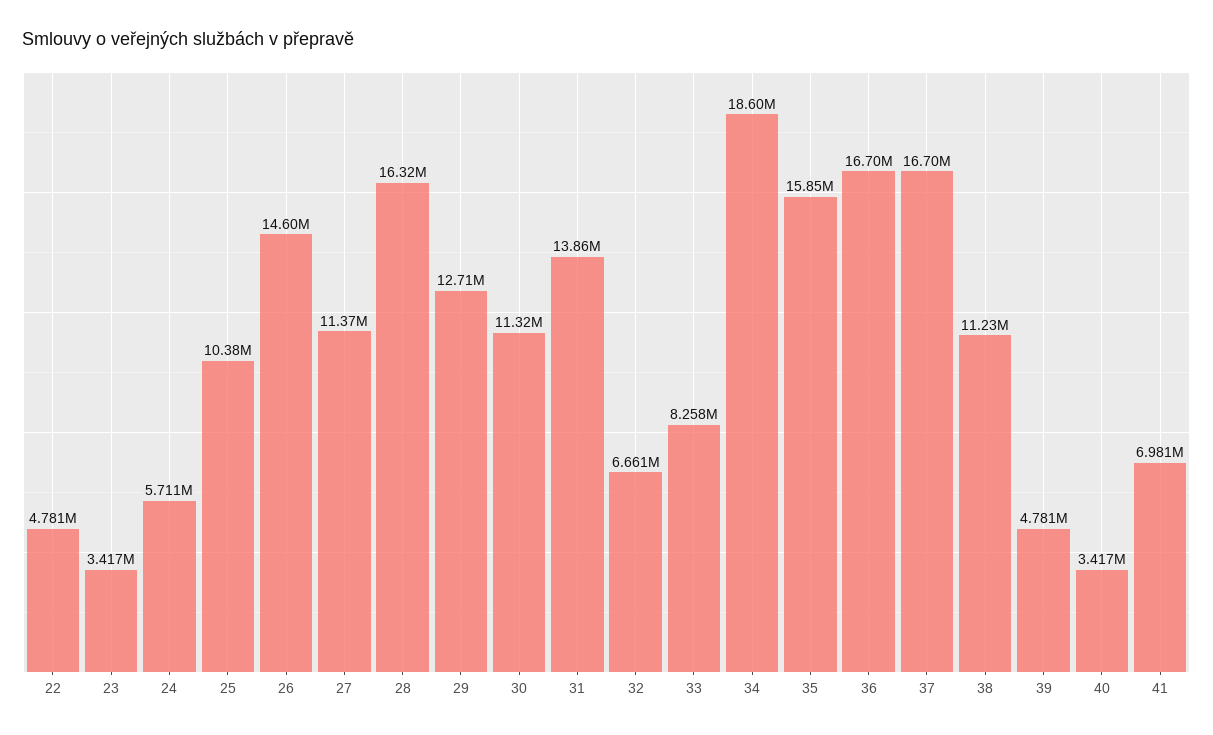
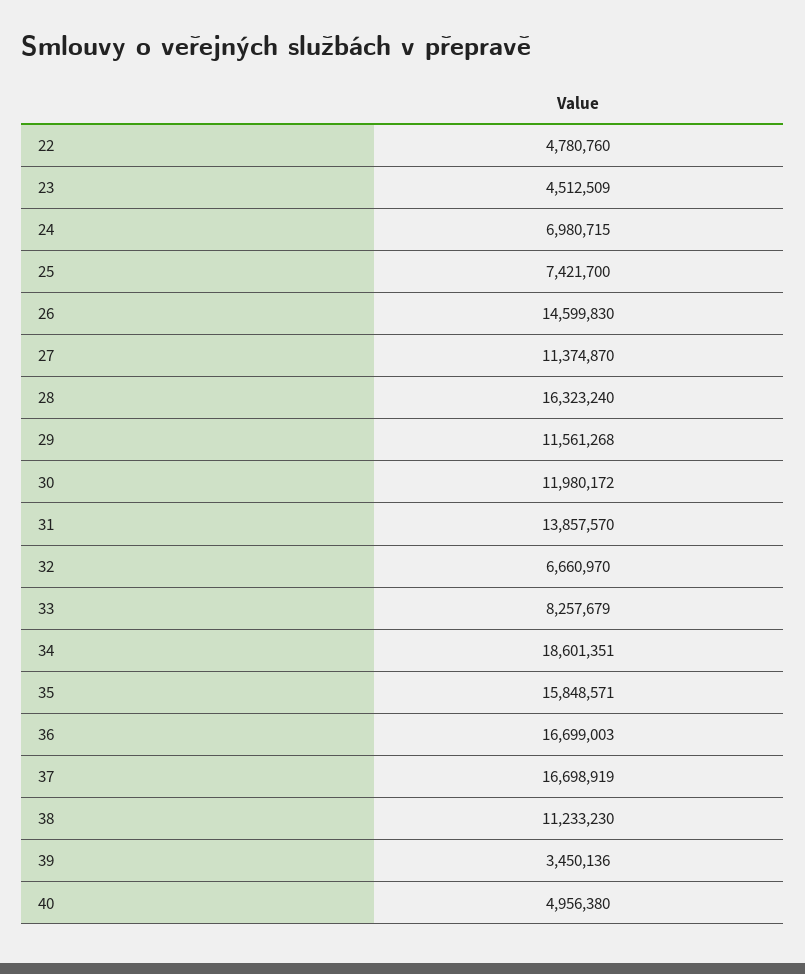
23: 3417000 -> 4512509
24: 5711000 -> 6980715
25: 10380000 -> 7421700
29: 12710000 -> 11561268
30: 11320000 -> 11980172
39: 4781000 -> 3450136
40: 3417000 -> 4956380
41: 6981000 -> none

